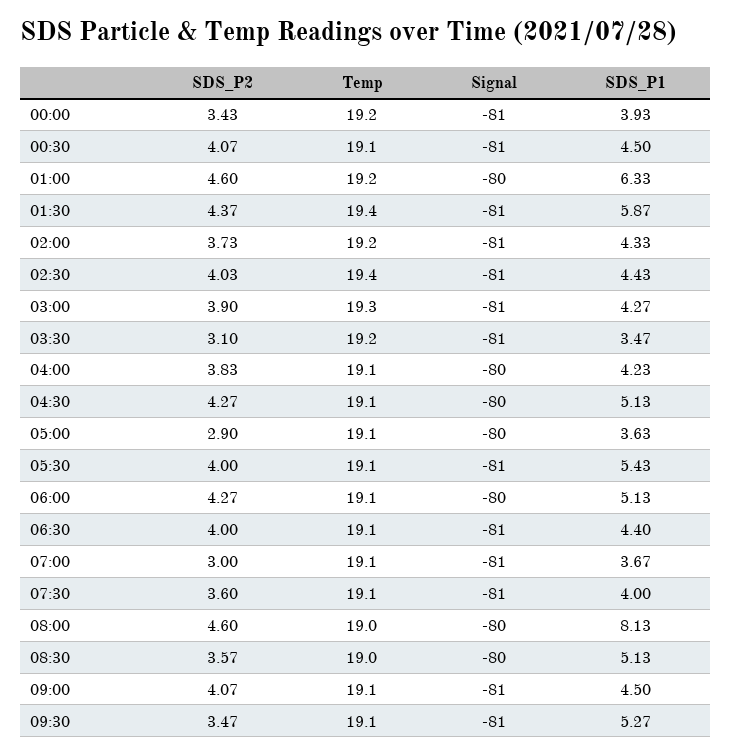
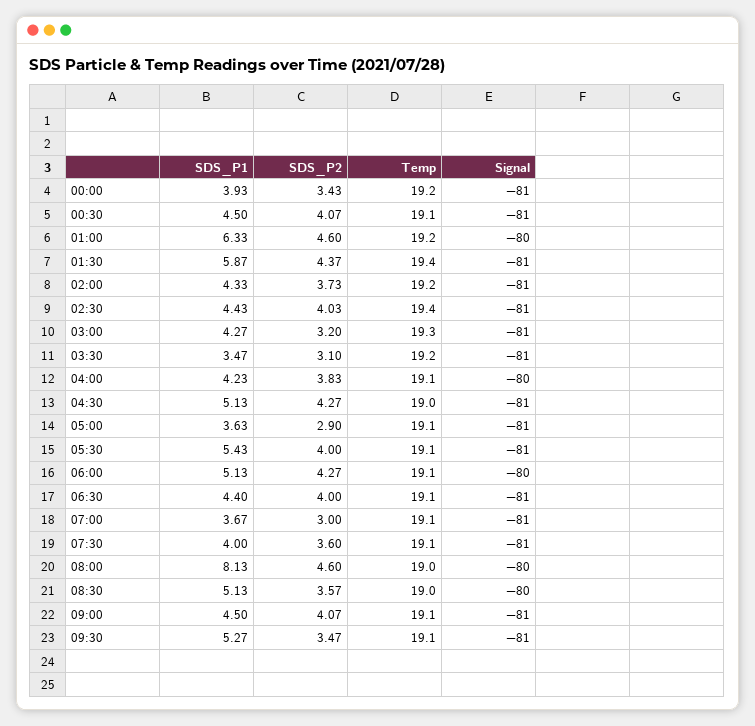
SDS_P2, 03:00: 3.9 -> 3.2
Temp, 04:30: 19.1 -> 19
Signal, 04:30: -80 -> -81
Signal, 05:00: -80 -> -81

